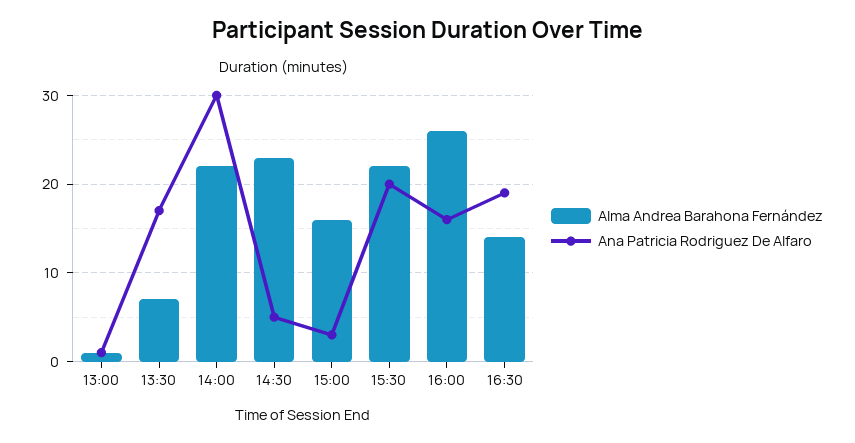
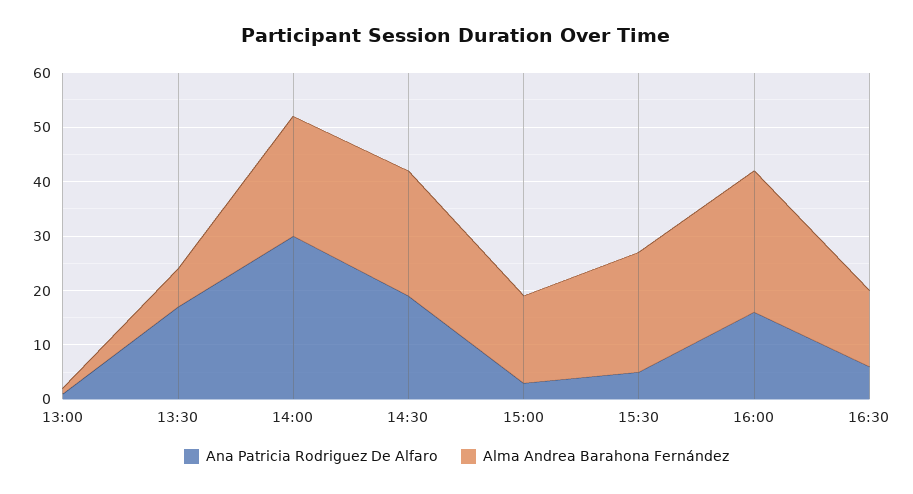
Ana Patricia Rodriguez De Alfaro, 14:30: 5 -> 20
Ana Patricia Rodriguez De Alfaro, 15:30: 20 -> 5
Ana Patricia Rodriguez De Alfaro, 16:30: 19 -> 5

